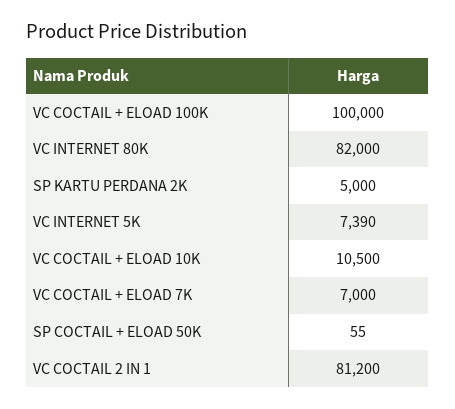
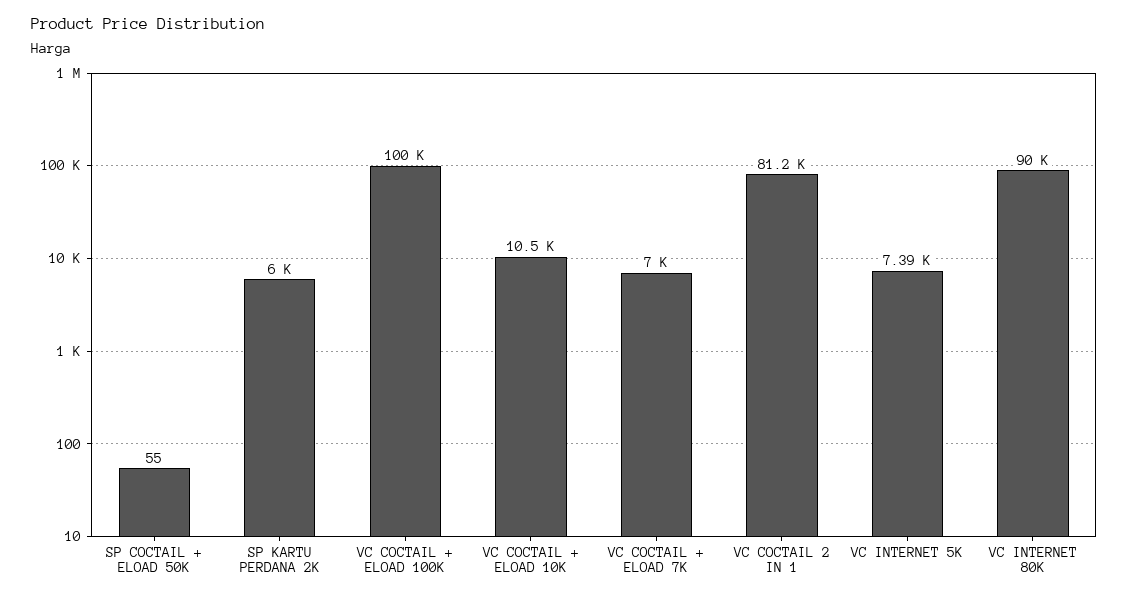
VC INTERNET 80K: 82000 -> 90000
SP KARTU PERDANA 2K: 5000 -> 6000

